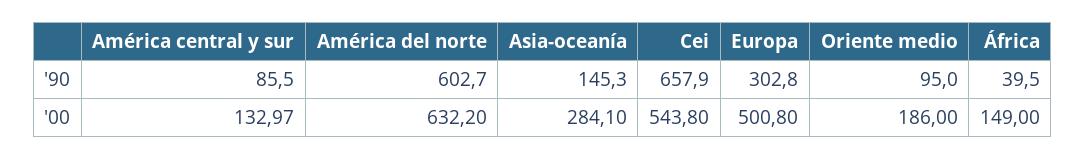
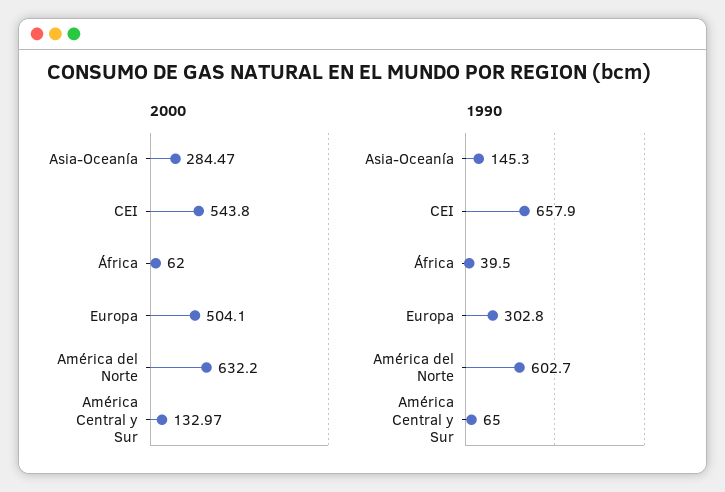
'90, América central y sur: 85.5 -> 65
'90, Oriente medio: 95 -> none
'00, Asia-oceanía: 284.1 -> 284.47
'00, Europa: 500.8 -> 504.1
'00, Oriente medio: 186 -> none
'00, África: 149 -> 62

